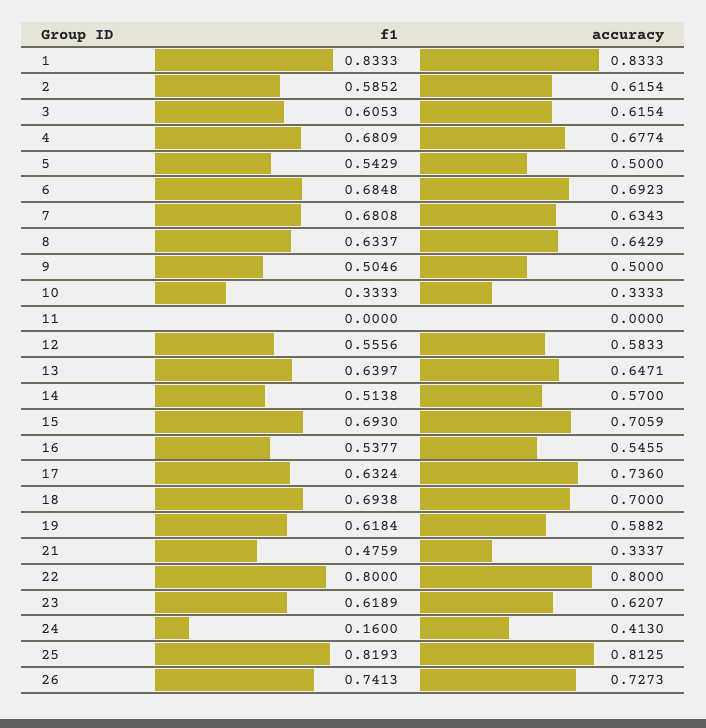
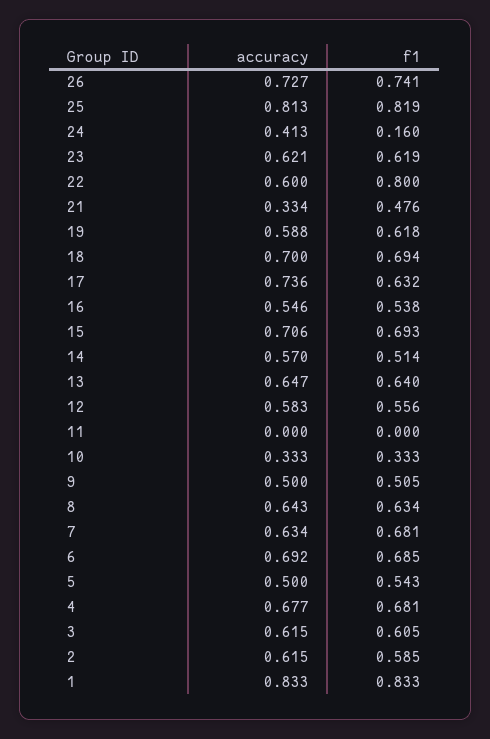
accuracy, 22: 0.8 -> 0.6

